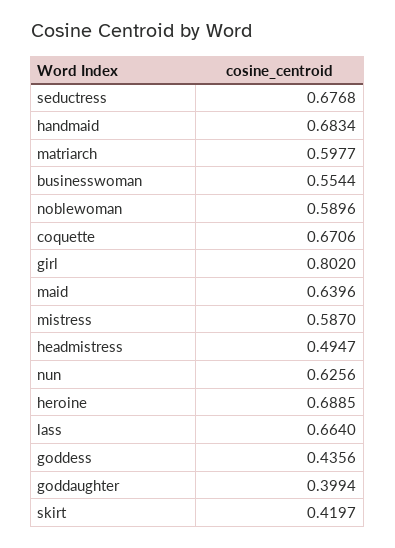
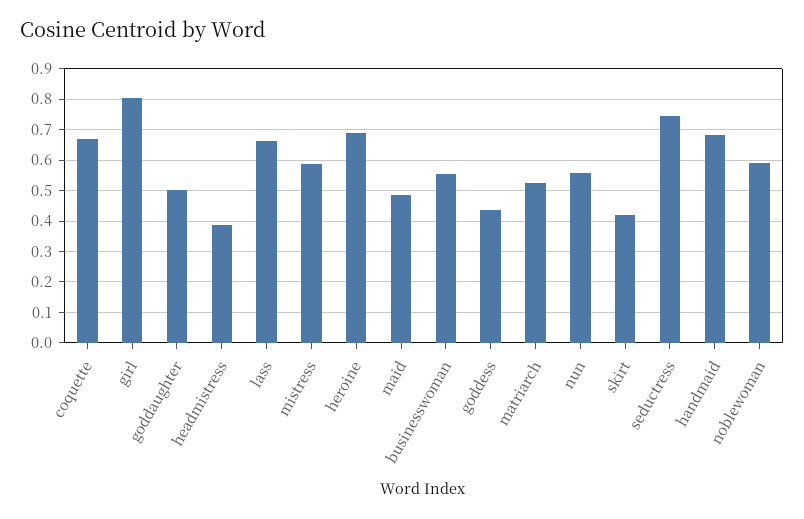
seductress: 0.6768 -> 0.74
matriarch: 0.5977 -> 0.52
maid: 0.6396 -> 0.48
headmistress: 0.4947 -> 0.38
nun: 0.6256 -> 0.56
goddaughter: 0.3994 -> 0.5

